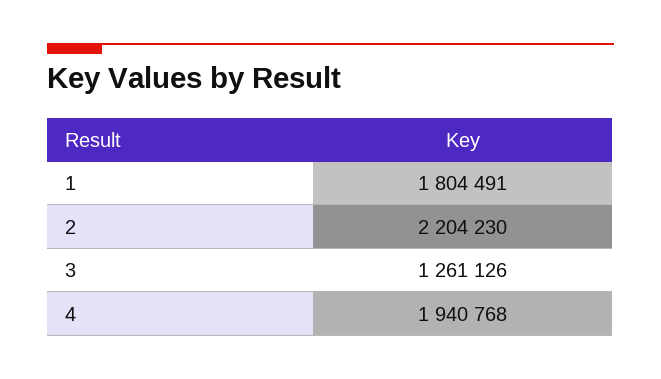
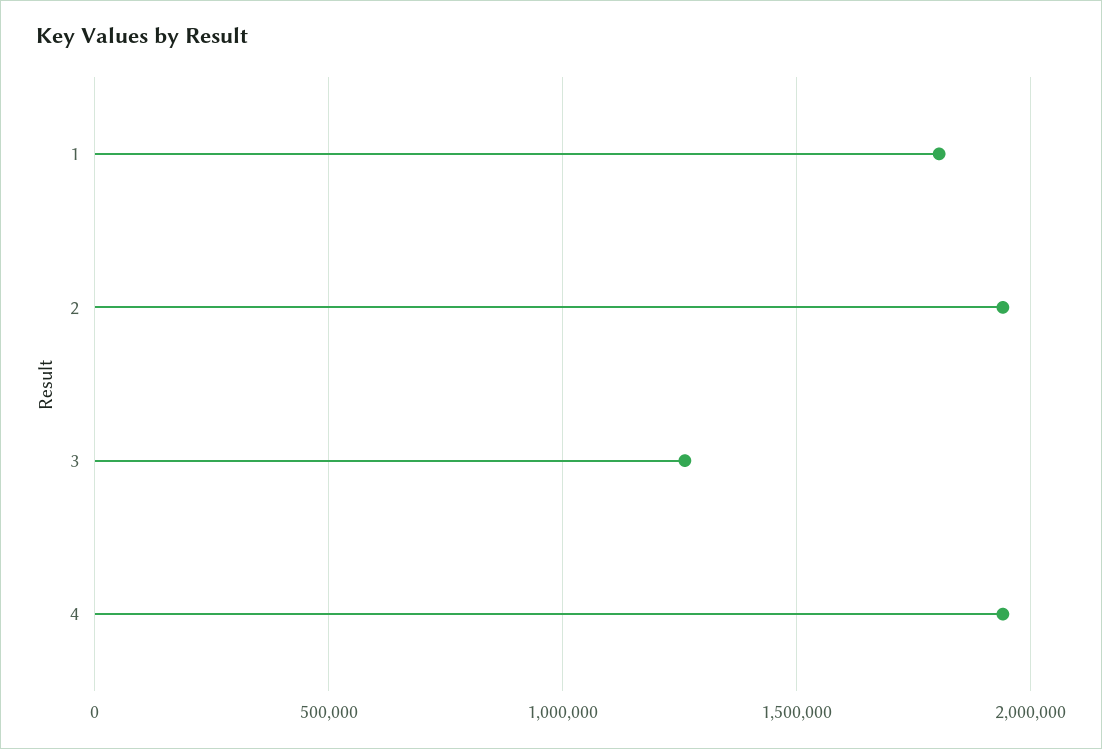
2: 2204230 -> 1950000

